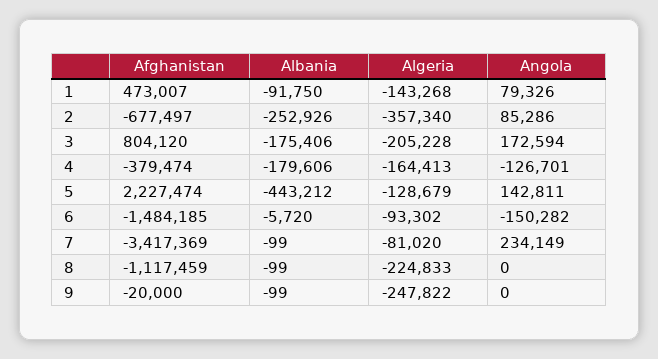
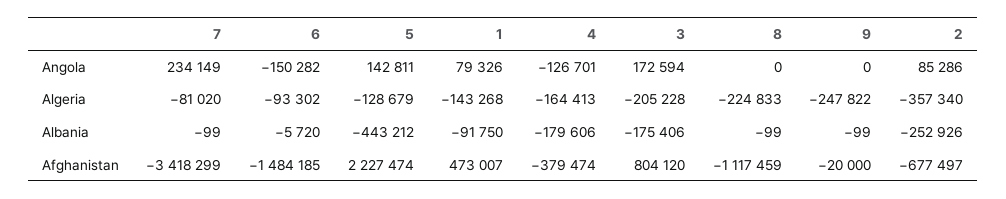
Afghanistan, 7: -3417369 -> -3418299

